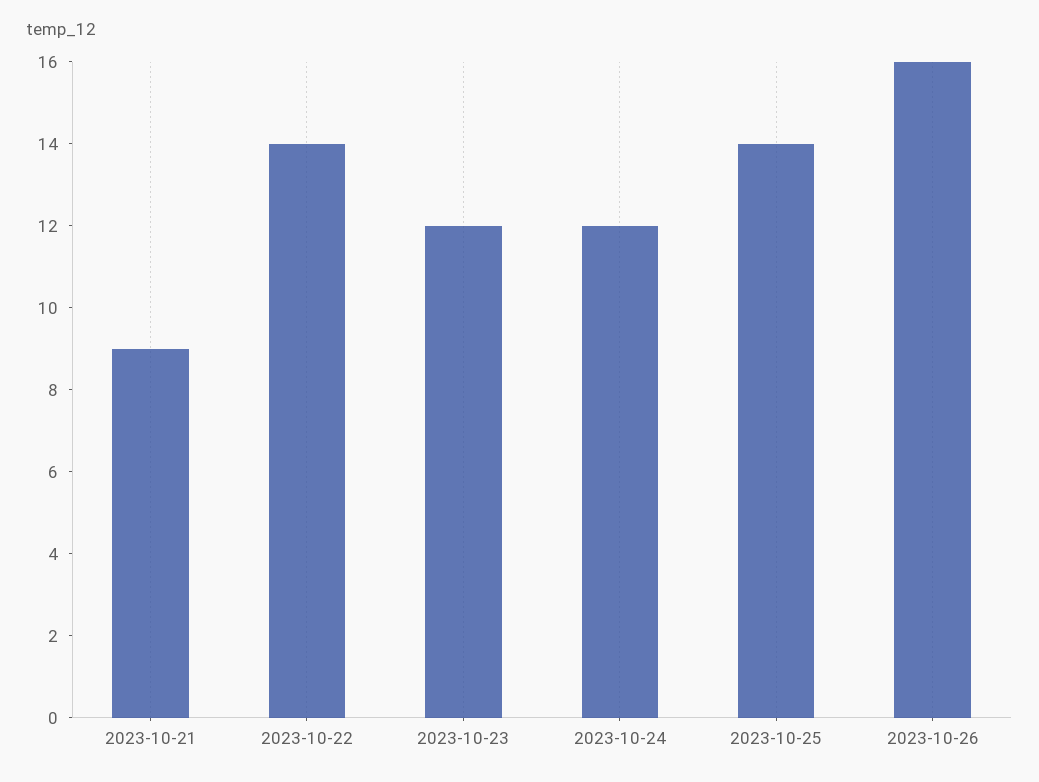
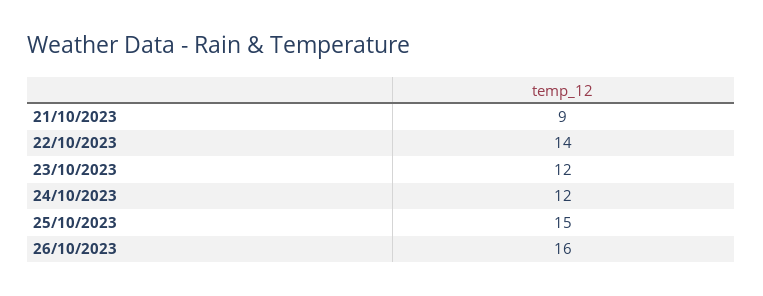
2023-10-25: 14 -> 15

